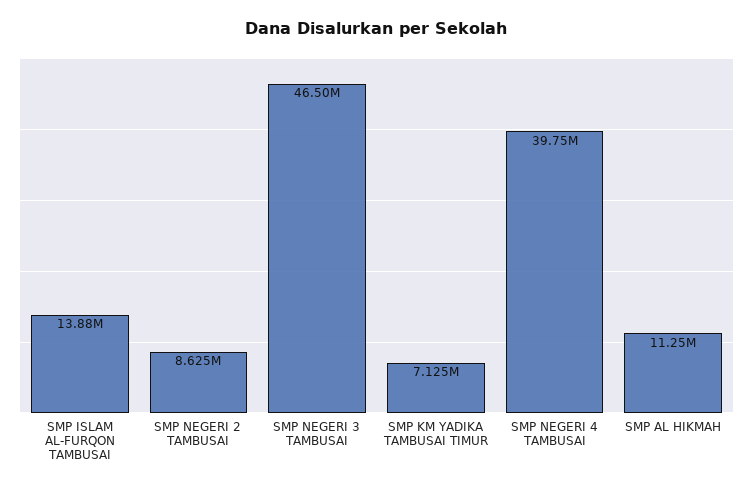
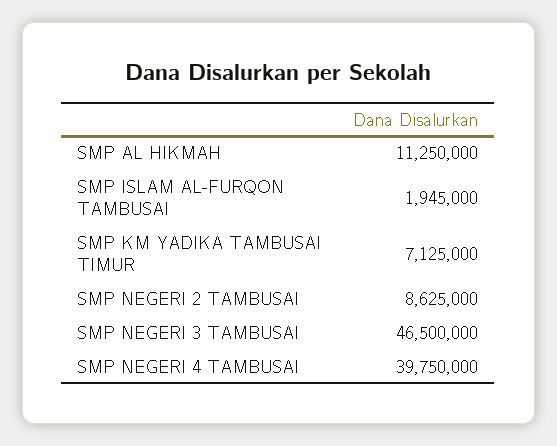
SMP ISLAM AL-FURQON TAMBUSAI: 13880000 -> 1945000

